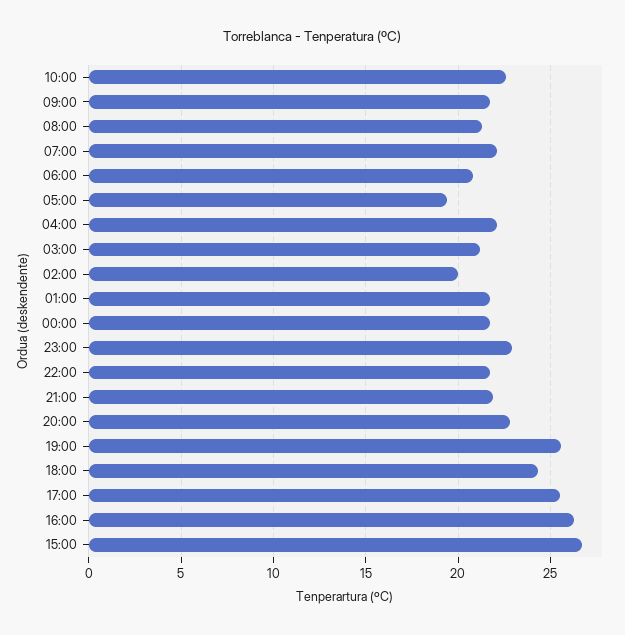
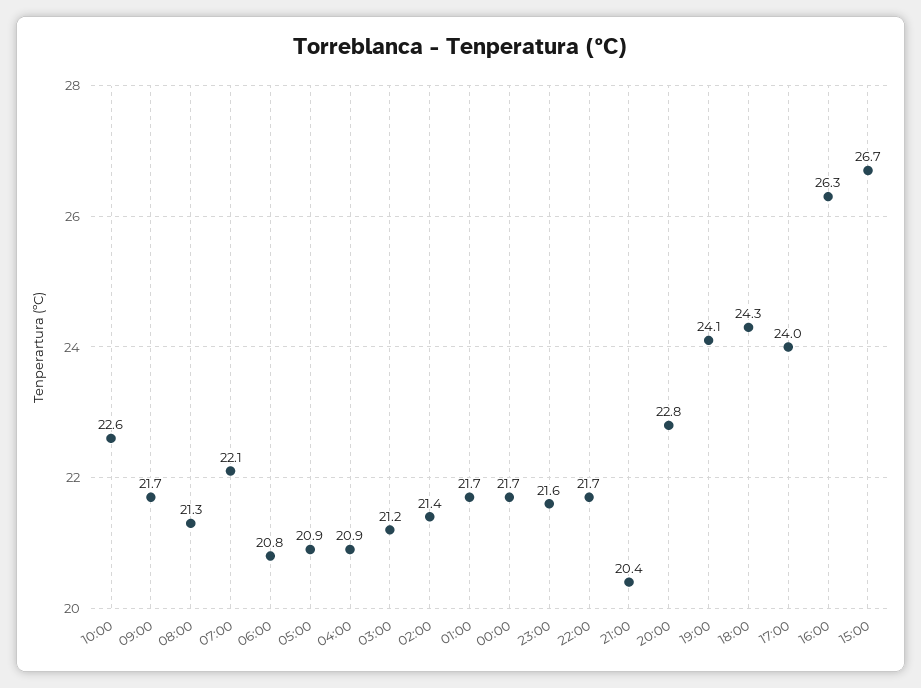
05:00: 19.5 -> 20.9
04:00: 22 -> 20.9
02:00: 20 -> 21.4
23:00: 23 -> 21.6
21:00: 22 -> 20.4
19:00: 25.5 -> 24.1
17:00: 25.5 -> 24

